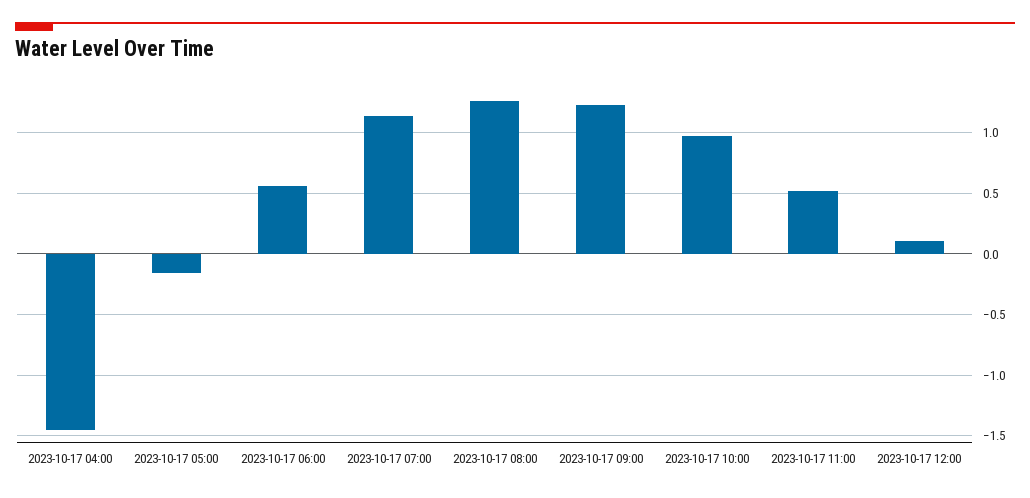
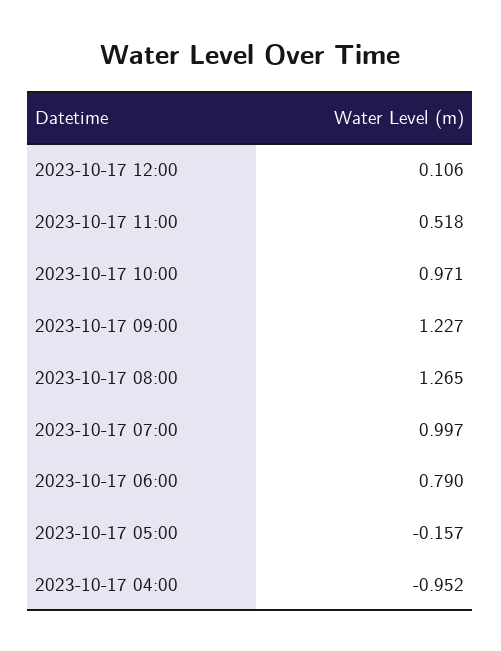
2023-10-17 04:00: -1.45 -> -0.952
2023-10-17 06:00: 0.55 -> 0.79
2023-10-17 07:00: 1.15 -> 0.997

